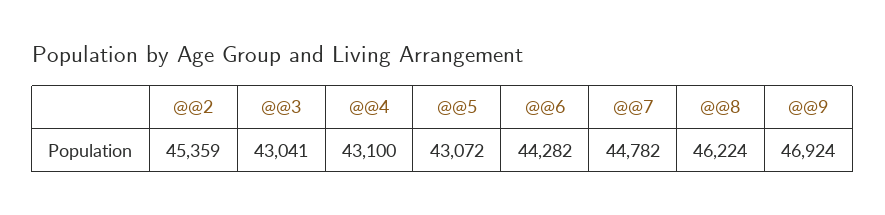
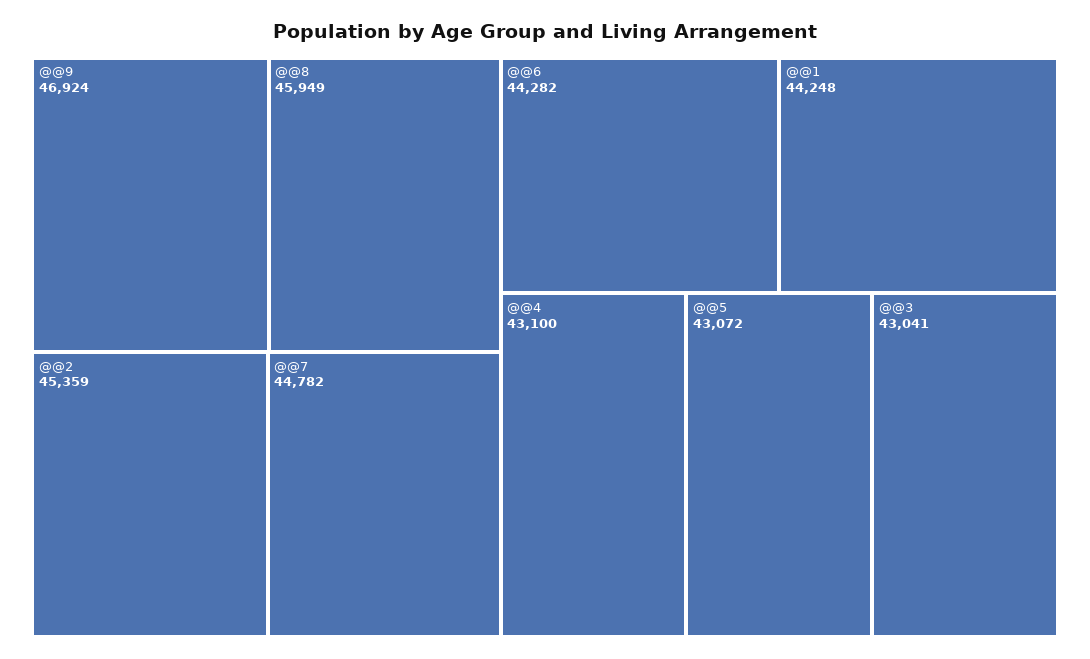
@@8: 46224 -> 45949
@@1: none -> 44248

